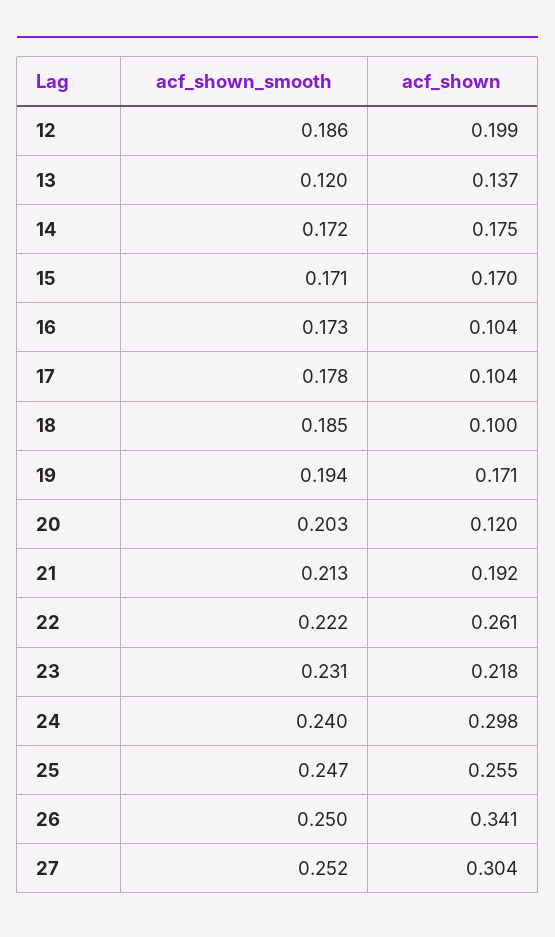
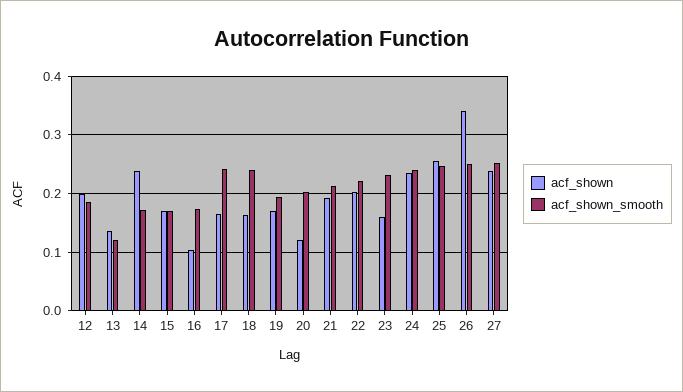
acf_shown, 14: 0.175 -> 0.24
acf_shown_smooth, 17: 0.178 -> 0.24
acf_shown, 17: 0.104 -> 0.16
acf_shown_smooth, 18: 0.185 -> 0.24
acf_shown, 18: 0.1 -> 0.16
acf_shown, 22: 0.261 -> 0.2
acf_shown, 23: 0.218 -> 0.16
acf_shown, 24: 0.298 -> 0.24
acf_shown, 27: 0.304 -> 0.24

